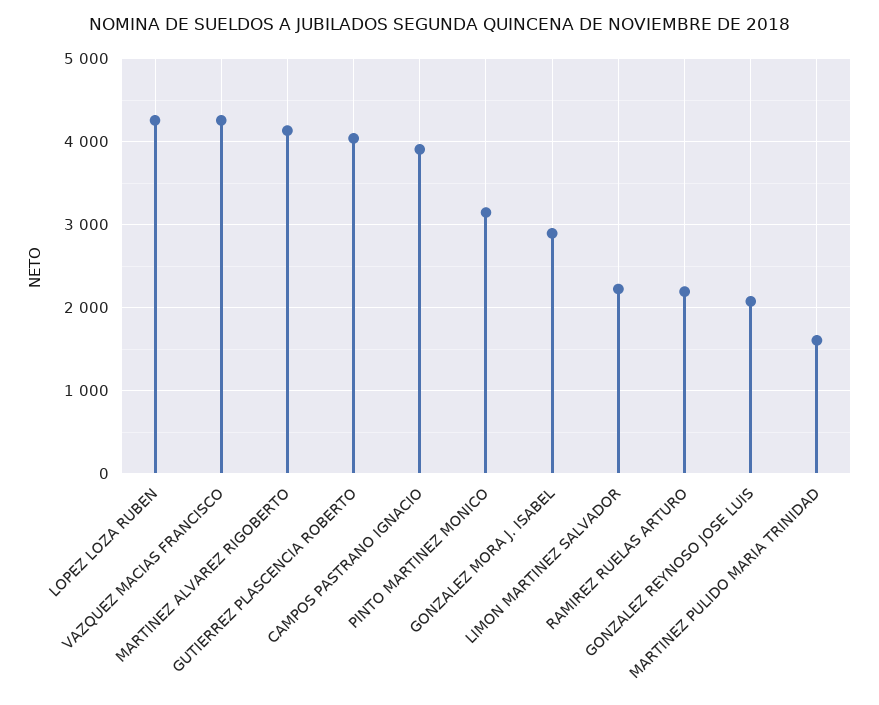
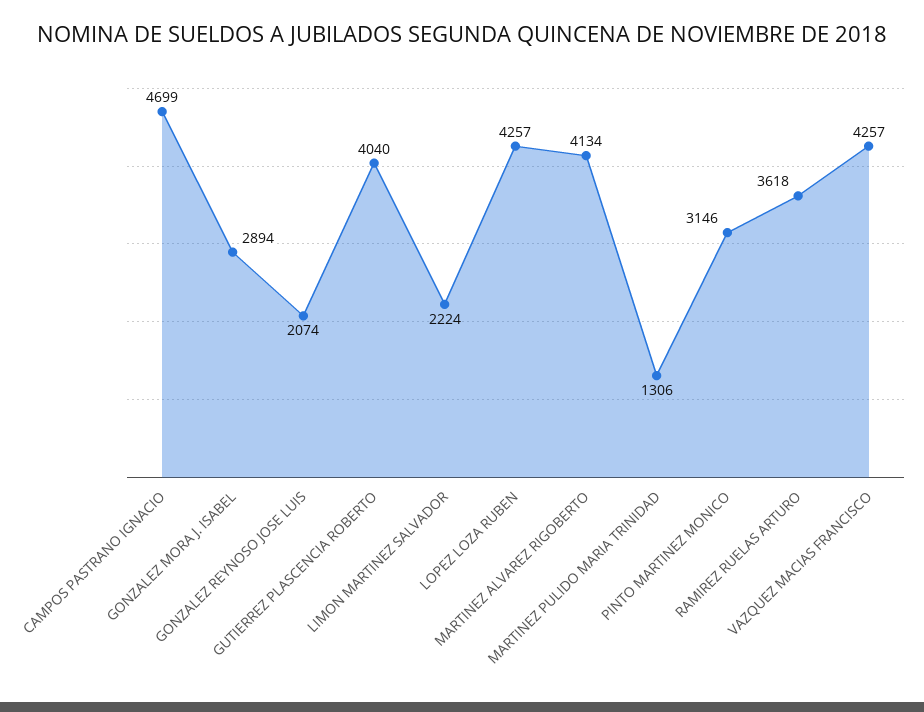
CAMPOS PASTRANO IGNACIO: 3900 -> 4699
RAMIREZ RUELAS ARTURO: 2200 -> 3618
MARTINEZ PULIDO MARIA TRINIDAD: 1600 -> 1306

